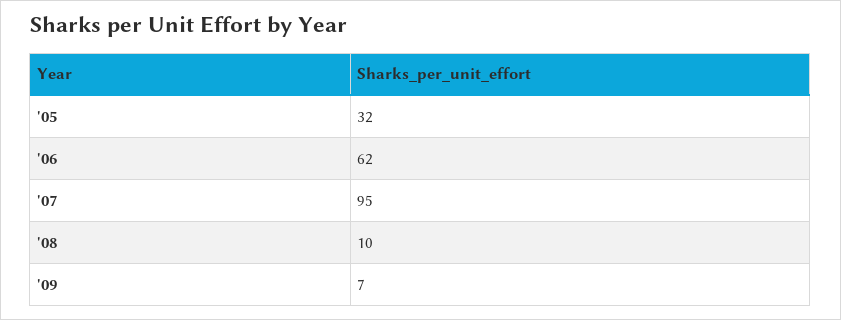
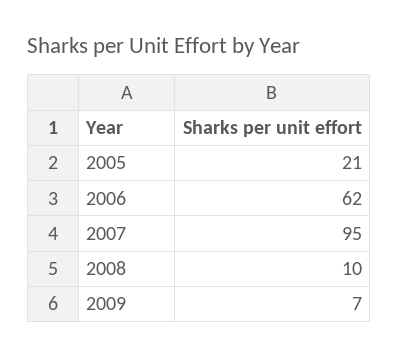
'05: 32 -> 21

